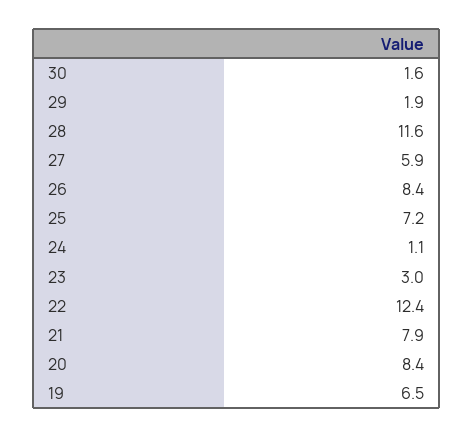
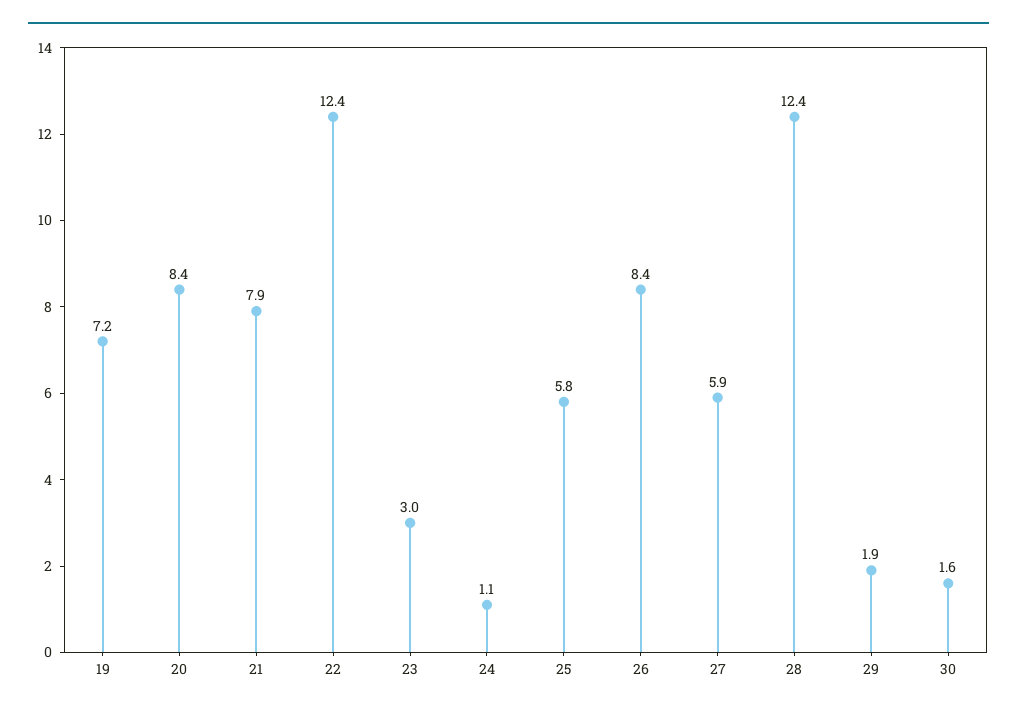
28: 11.6 -> 12.4
25: 7.2 -> 5.8
19: 6.5 -> 7.2

